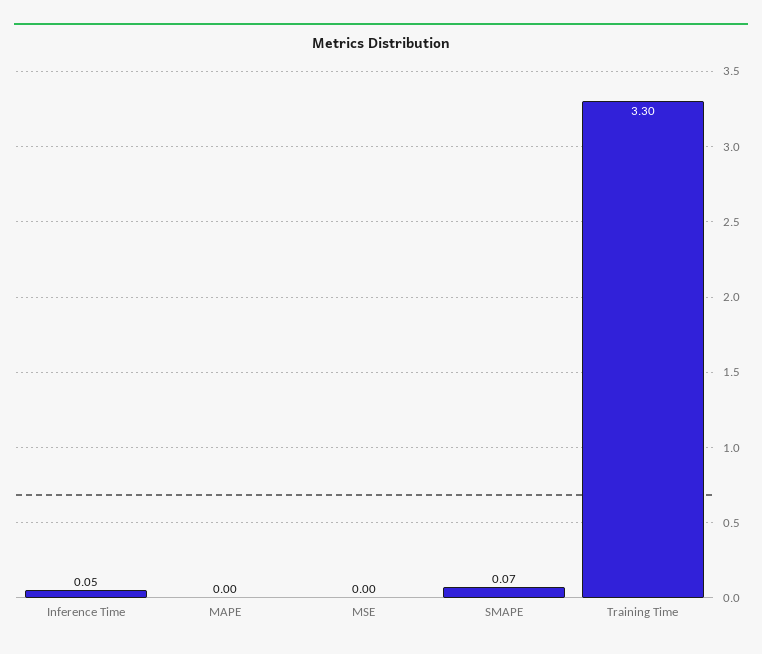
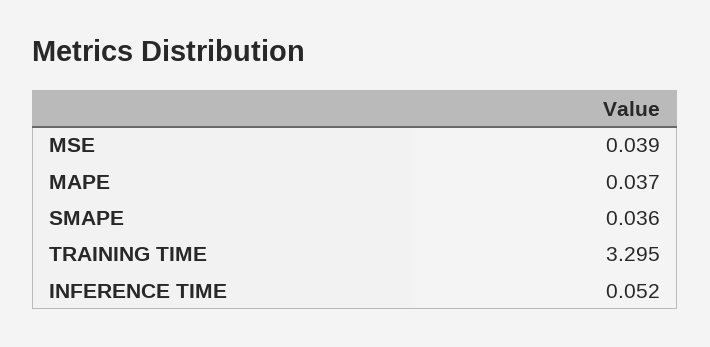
MAPE: 0 -> 0.037
MSE: 0 -> 0.039
SMAPE: 0.07 -> 0.036

